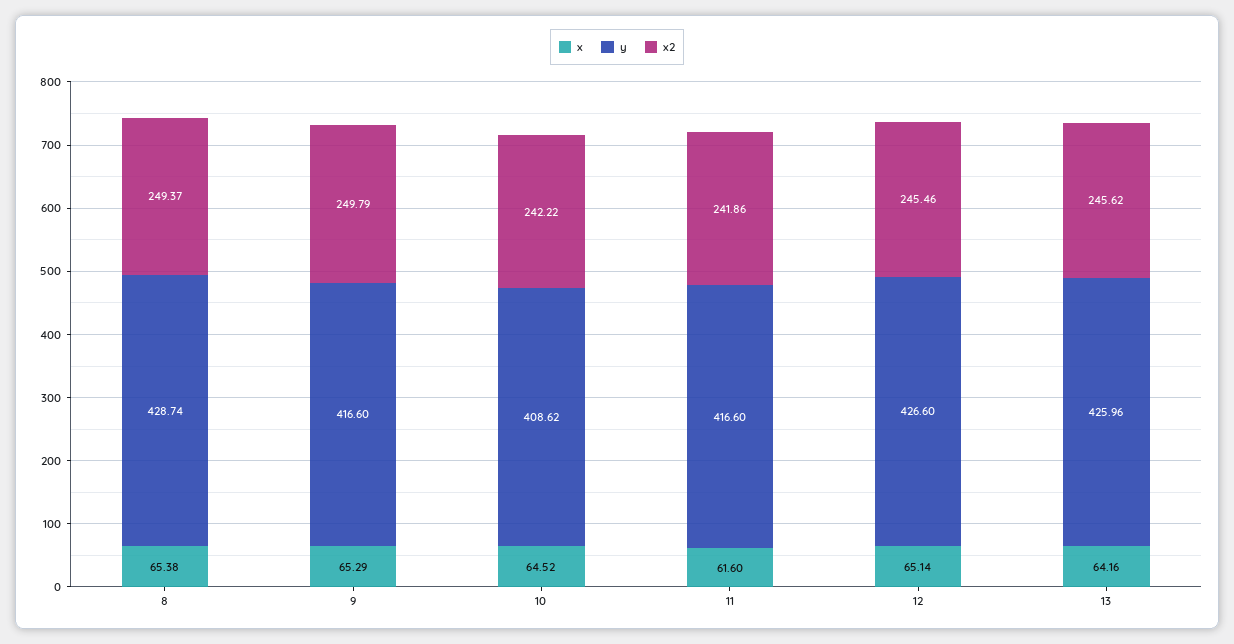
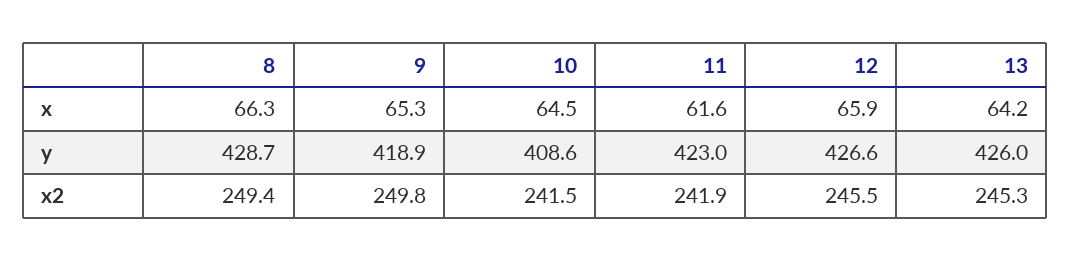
x, 8: 65.38 -> 66.3
y, 9: 416.6 -> 418.9
x2, 10: 242.22 -> 241.5
y, 11: 416.6 -> 423
x, 12: 65.14 -> 65.9
x2, 13: 245.62 -> 245.3

